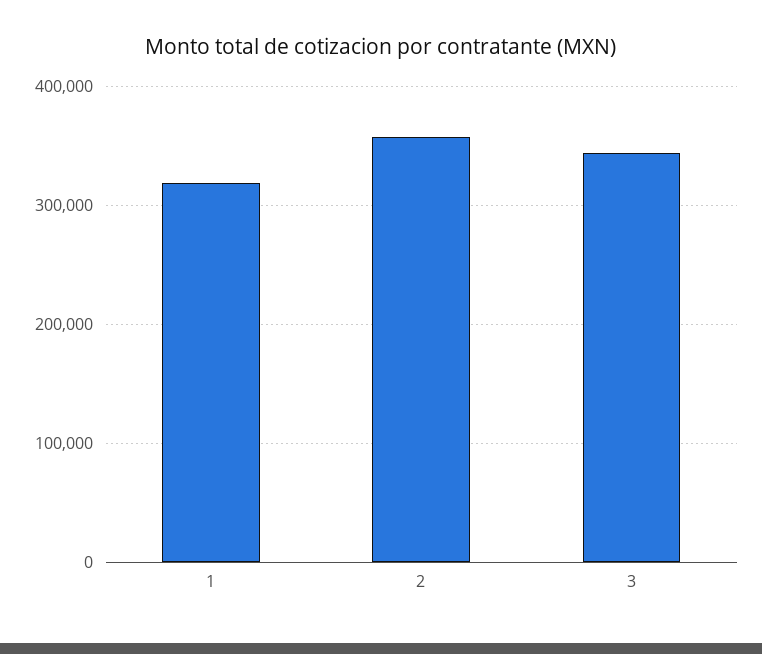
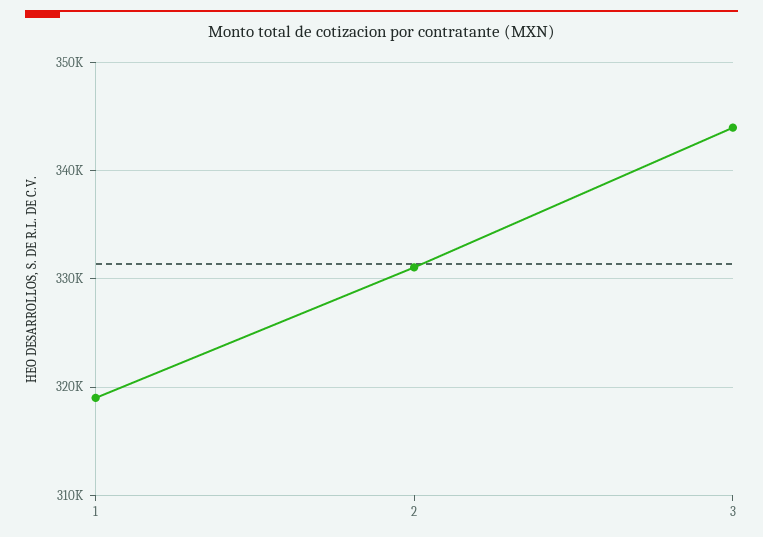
2: 360000 -> 331000

